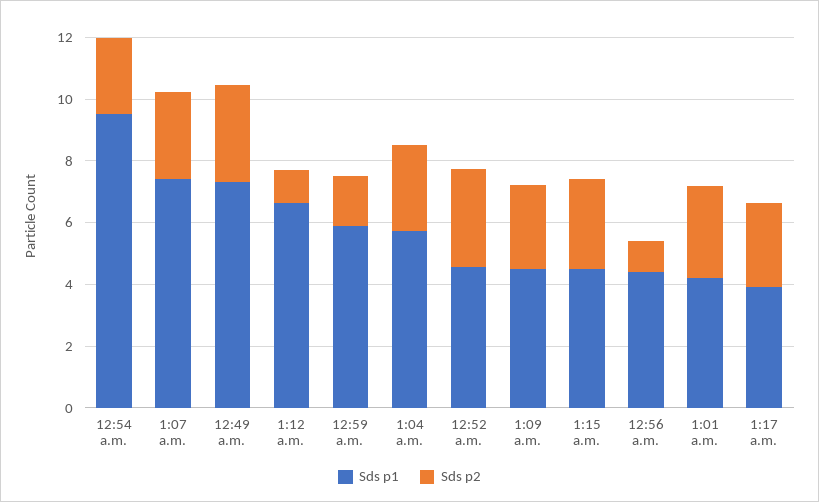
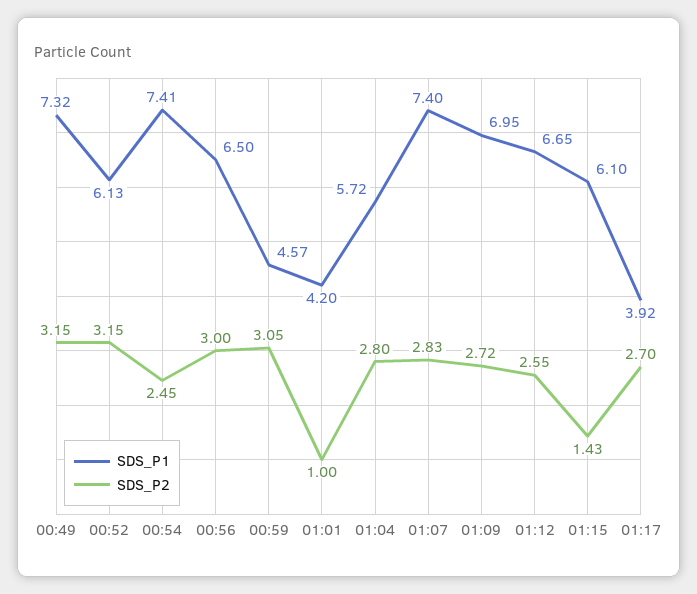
Sds p1, 12:54 a.m.: 9.5 -> 7.41
Sds p2, 1:12 a.m.: 1 -> 2.55
Sds p1, 12:59 a.m.: 6 -> 4.57
Sds p2, 12:59 a.m.: 1.5 -> 3.05
Sds p1, 12:52 a.m.: 4.5 -> 6.13
Sds p1, 1:09 a.m.: 4.5 -> 6.95
Sds p1, 1:15 a.m.: 4.5 -> 6.1
Sds p2, 1:15 a.m.: 3 -> 1.43
Sds p1, 12:56 a.m.: 4.5 -> 6.5
Sds p2, 12:56 a.m.: 1 -> 3
Sds p2, 1:01 a.m.: 3 -> 1

